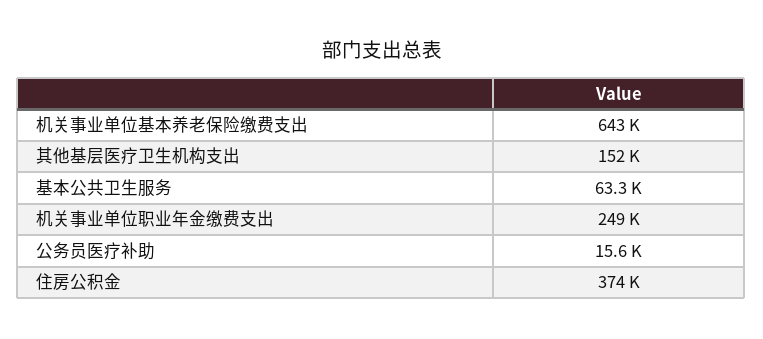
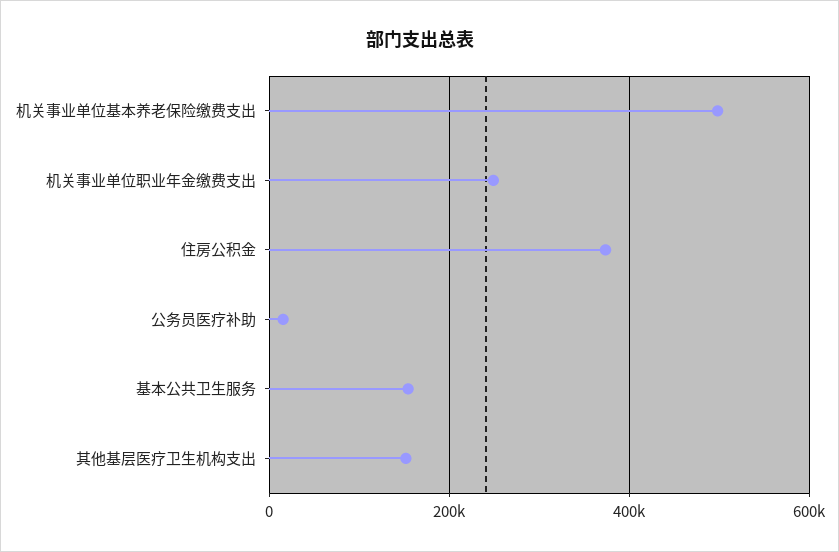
机关事业单位基本养老保险缴费支出: 643000 -> 500000
基本公共卫生服务: 63300 -> 160000

